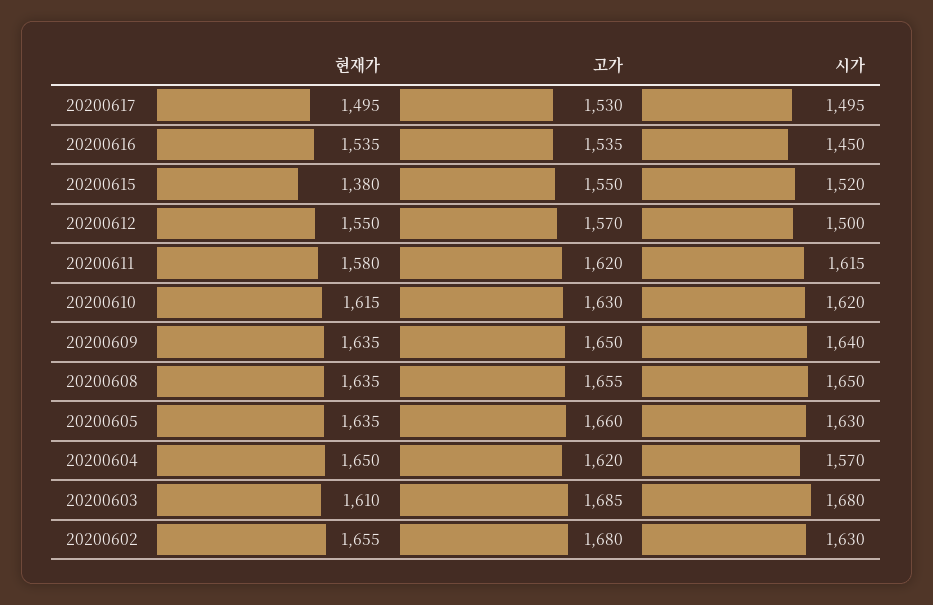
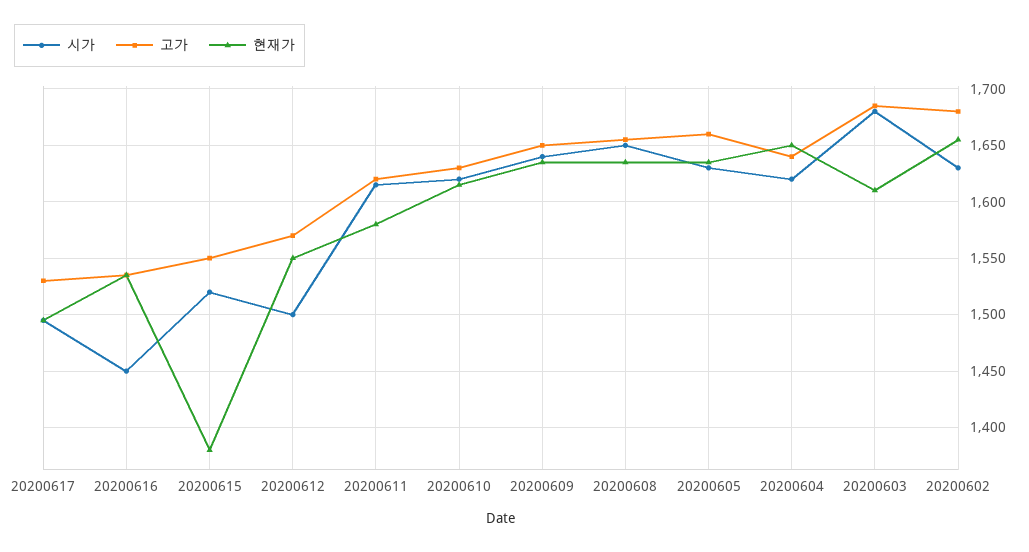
고가, 20200604: 1620 -> 1640
시가, 20200604: 1570 -> 1620

